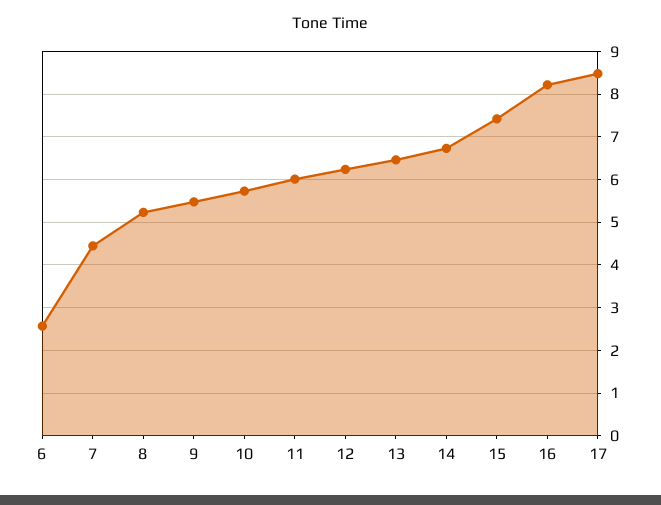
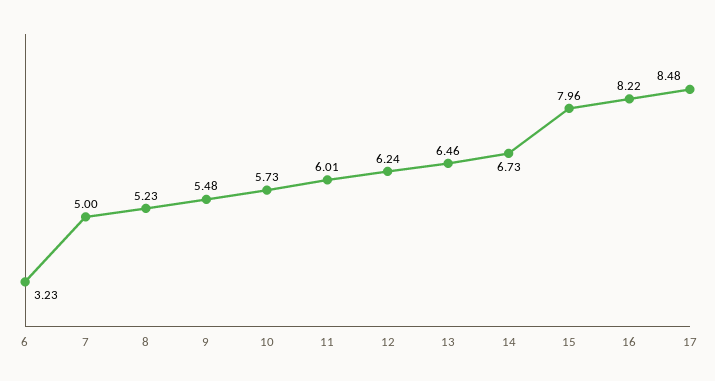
6: 2.6 -> 3.23
7: 4.4 -> 5
15: 7.4 -> 7.96

